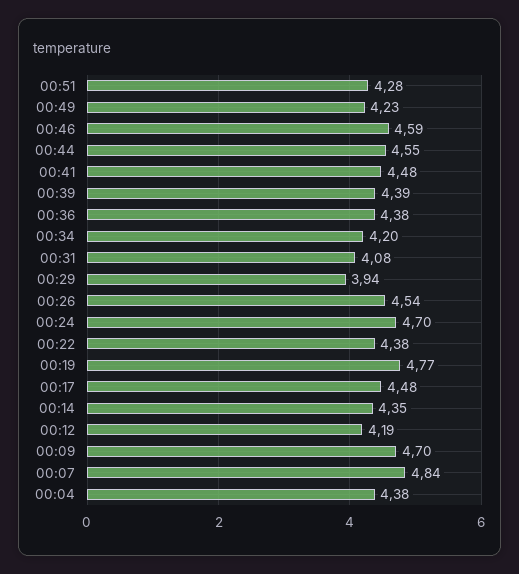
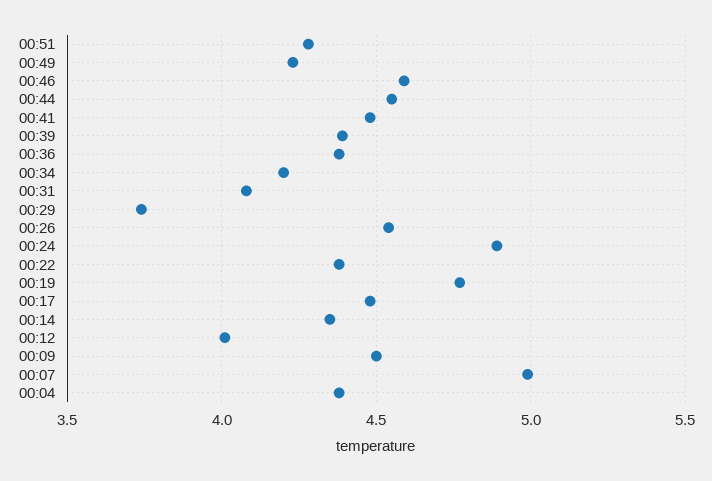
00:29: 3.94 -> 3.75
00:24: 4.7 -> 4.9
00:12: 4.19 -> 4
00:09: 4.7 -> 4.5
00:07: 4.84 -> 5

